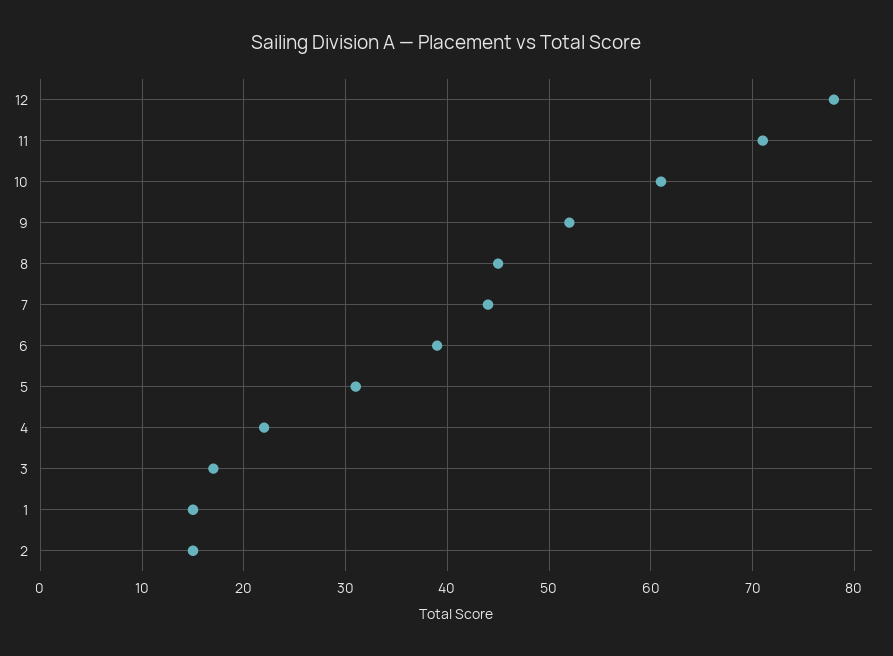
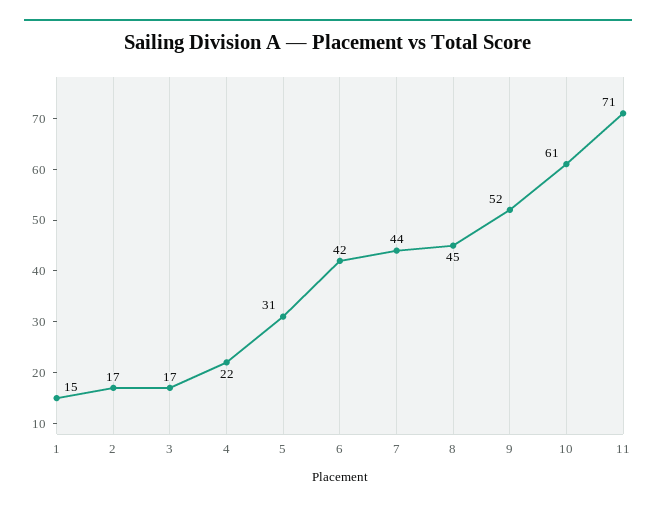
12: 78 -> none
6: 39 -> 42
2: 15 -> 17

